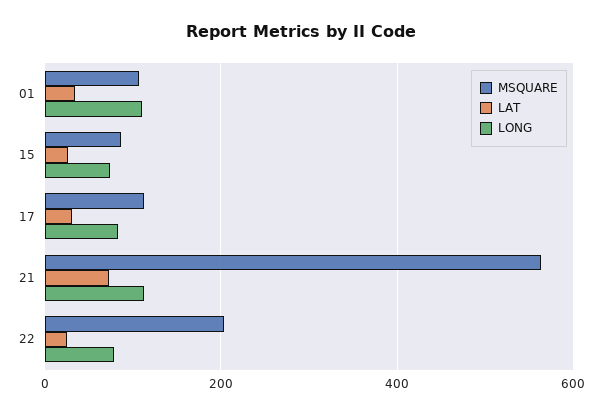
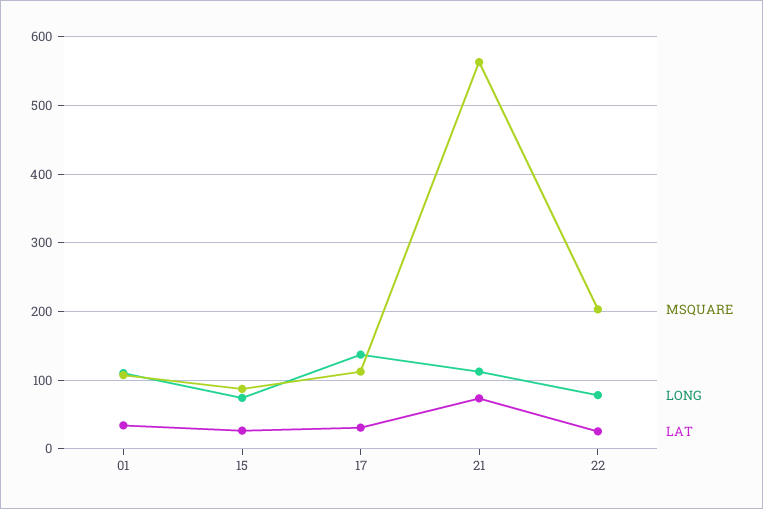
LONG, 17: 80 -> 140

